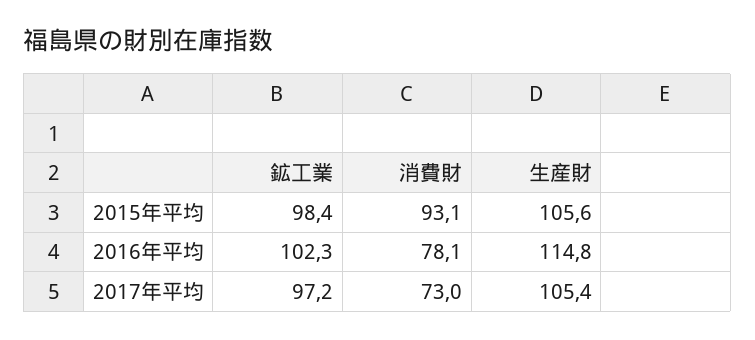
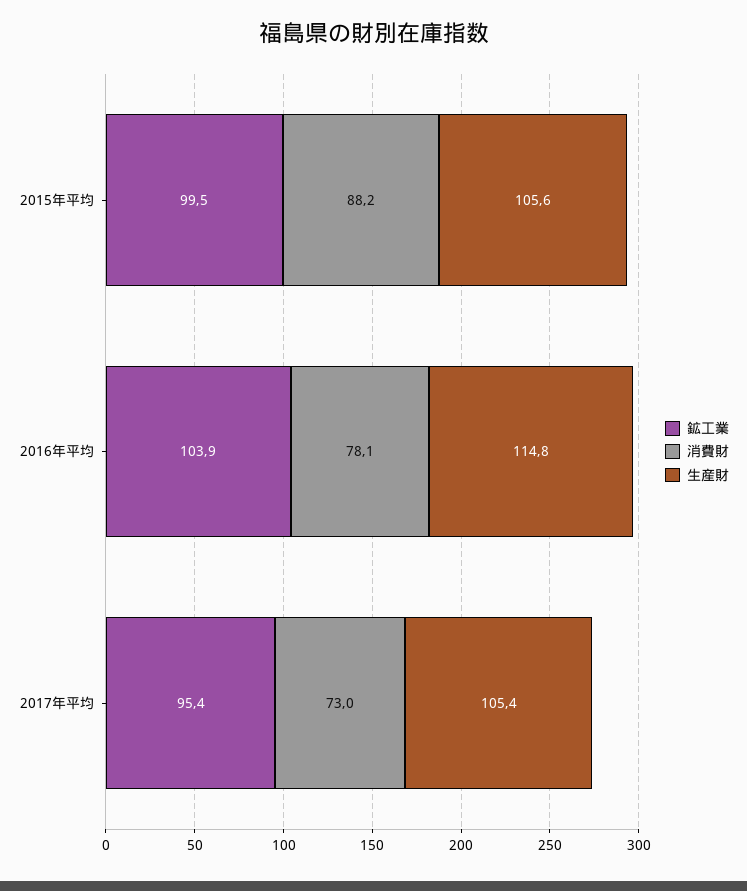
鉱工業, 2015年平均: 98.4 -> 99.5
消費財, 2015年平均: 93.1 -> 88.2
鉱工業, 2016年平均: 102.3 -> 103.9
鉱工業, 2017年平均: 97.2 -> 95.4

